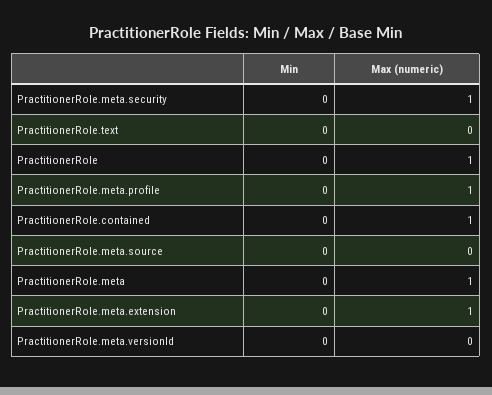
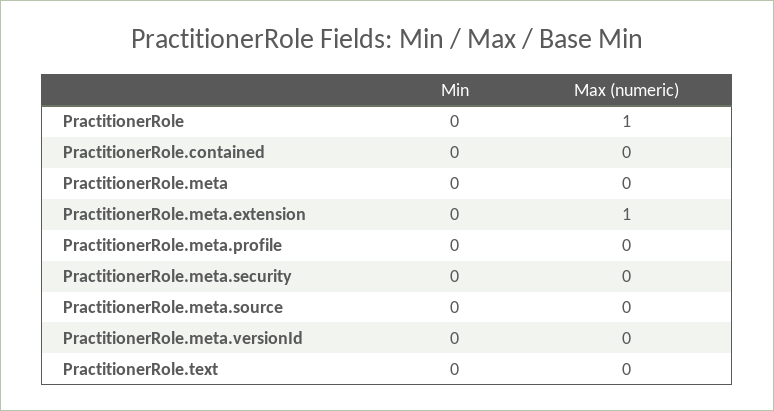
Max (numeric), PractitionerRole.meta.security: 1 -> 0
Max (numeric), PractitionerRole.meta.profile: 1 -> 0
Max (numeric), PractitionerRole.contained: 1 -> 0
Max (numeric), PractitionerRole.meta: 1 -> 0

